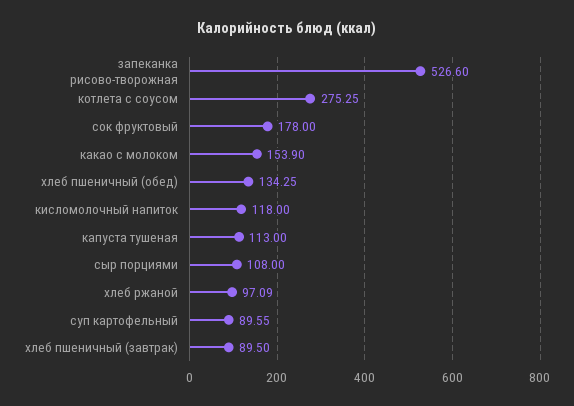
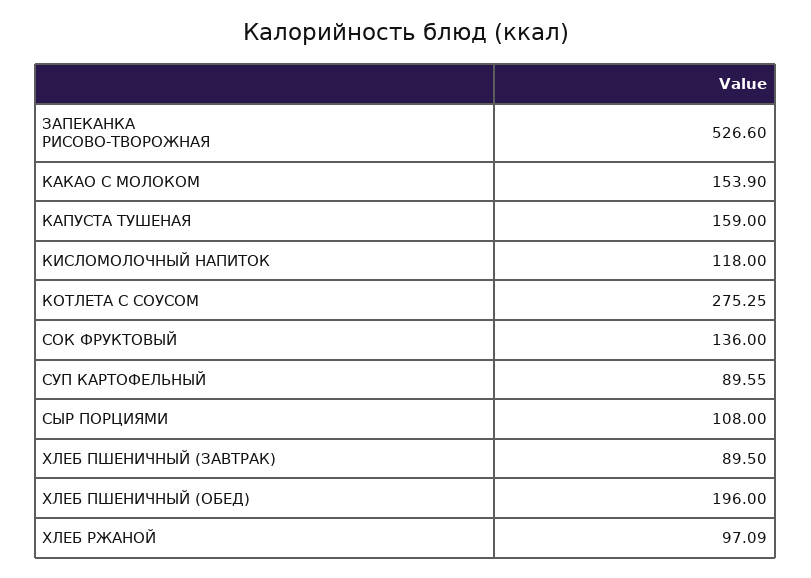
сок фруктовый: 178 -> 136
хлеб пшеничный (обед): 134.25 -> 196
капуста тушеная: 113 -> 159

